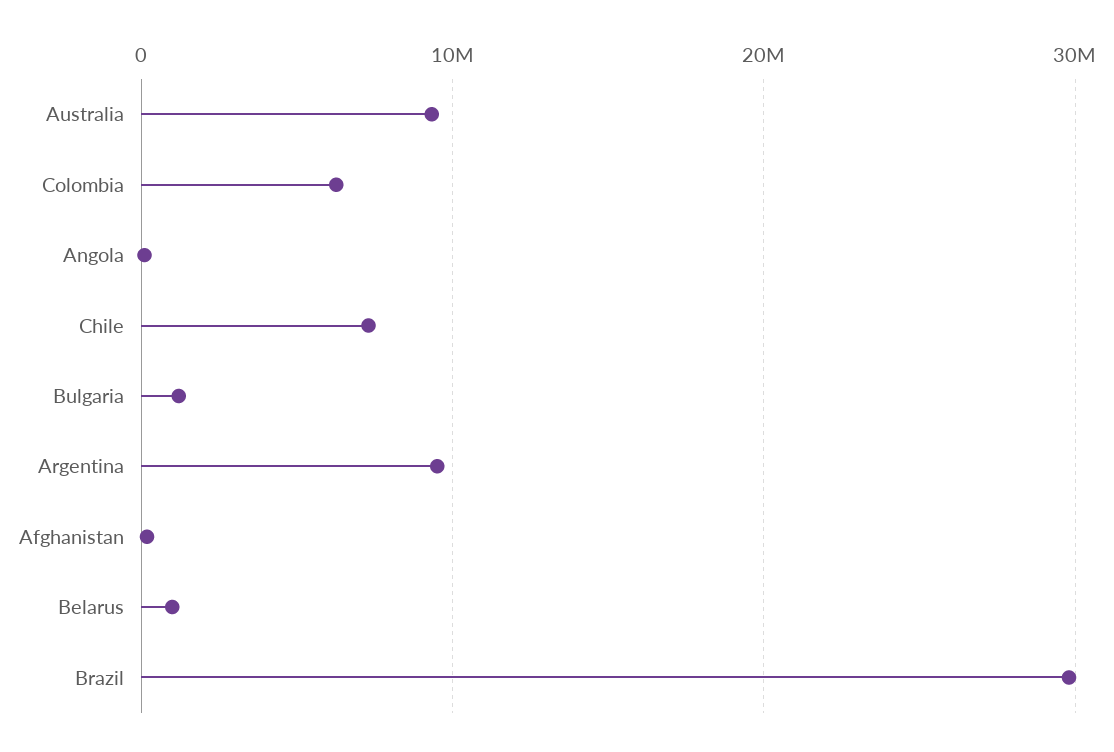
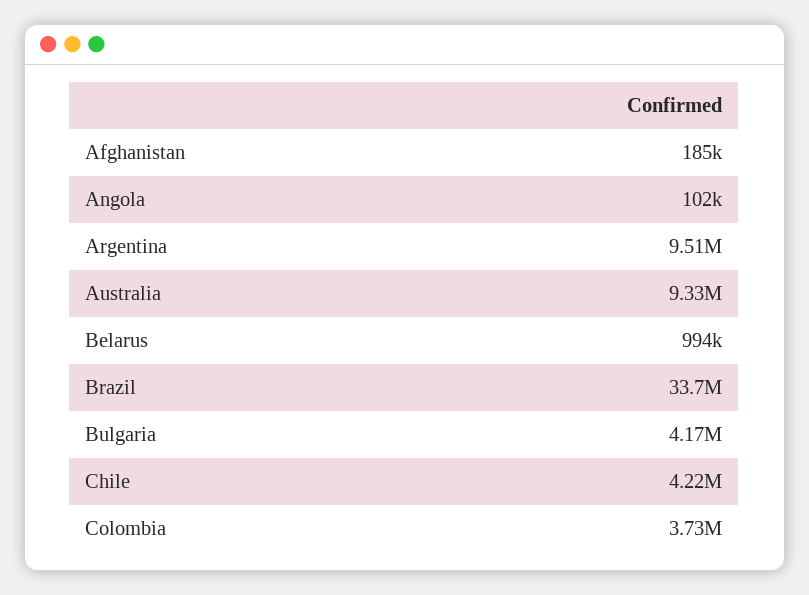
Colombia: 6000000 -> 3730000
Chile: 7000000 -> 4220000
Bulgaria: 1000000 -> 4170000
Brazil: 30000000 -> 33700000

